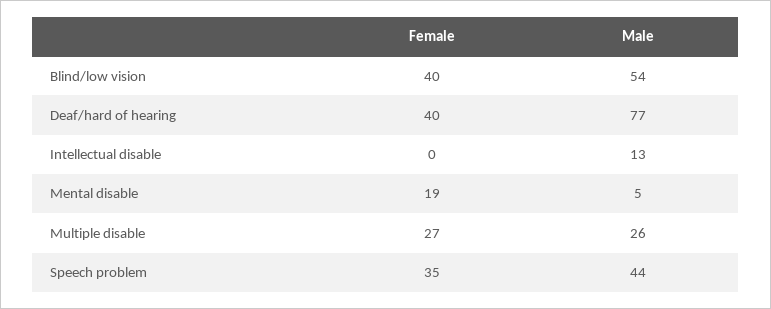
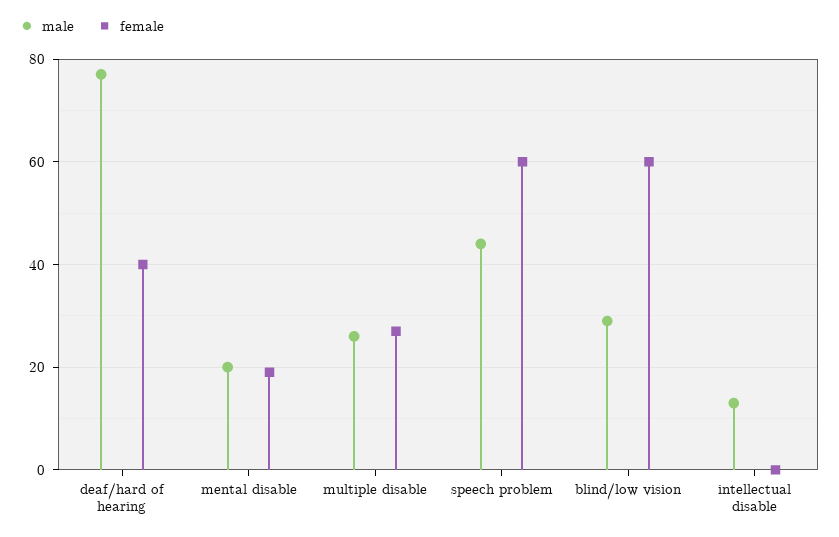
Female, Blind/low vision: 40 -> 60
Male, Blind/low vision: 54 -> 30
Male, Mental disable: 5 -> 20
Female, Speech problem: 35 -> 60

